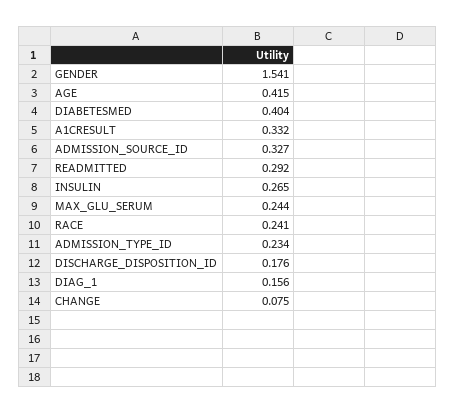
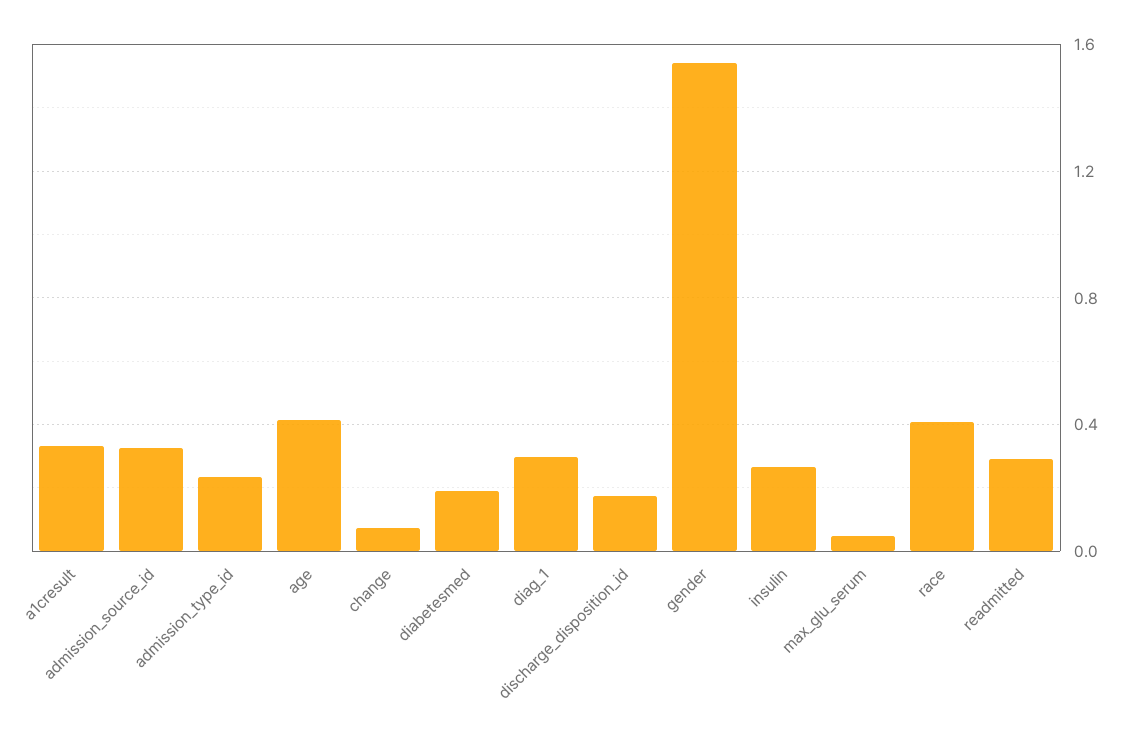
DIABETESMED: 0.404 -> 0.2
MAX_GLU_SERUM: 0.244 -> 0.05
RACE: 0.241 -> 0.4
DIAG_1: 0.156 -> 0.3

